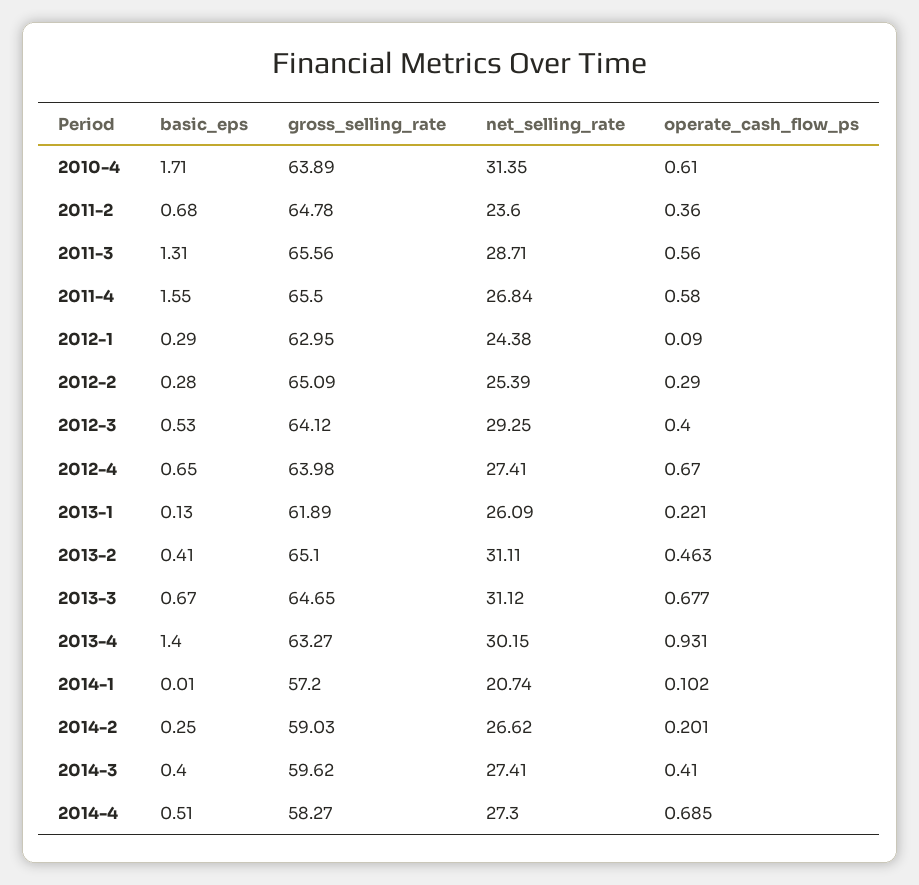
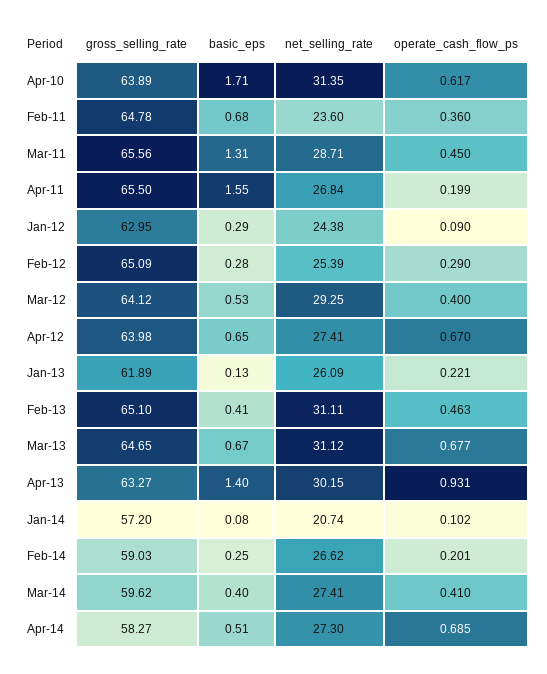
operate_cash_flow_ps, 2010-4: 0.61 -> 0.617
operate_cash_flow_ps, 2011-3: 0.56 -> 0.45
operate_cash_flow_ps, 2011-4: 0.58 -> 0.199
basic_eps, 2014-1: 0.01 -> 0.08

